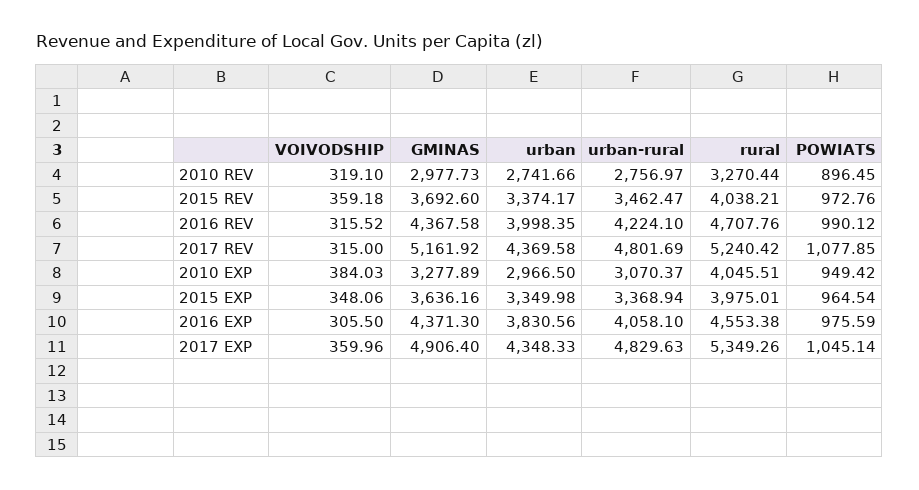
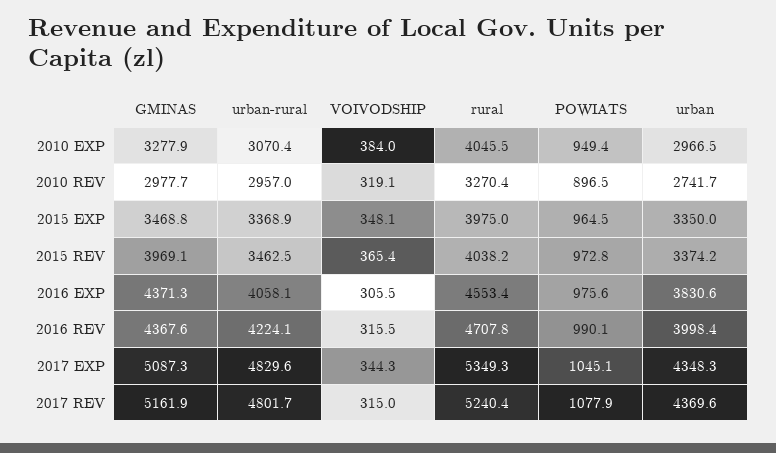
urban-rural, 2010 REV: 2756.97 -> 2957
VOIVODSHIP, 2015 REV: 359.18 -> 365.4
GMINAS, 2015 REV: 3692.6 -> 3969.1
GMINAS, 2015 EXP: 3636.16 -> 3468.8
VOIVODSHIP, 2017 EXP: 359.96 -> 344.3
GMINAS, 2017 EXP: 4906.4 -> 5087.3

